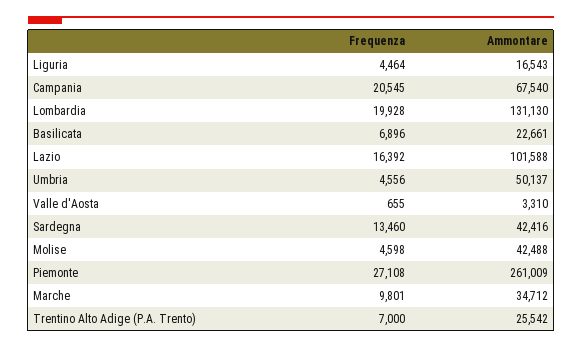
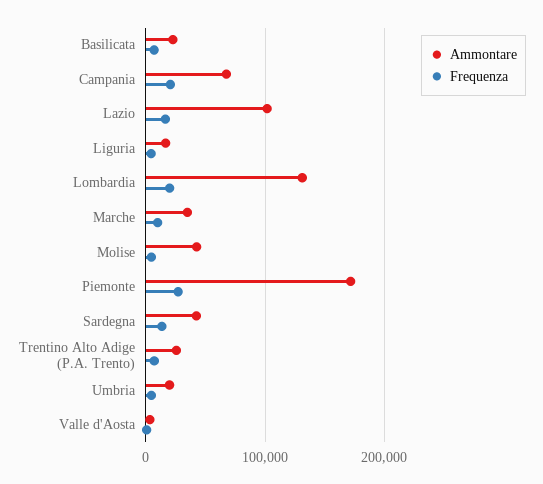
Ammontare, Umbria: 50137 -> 20000
Ammontare, Piemonte: 261009 -> 170000

